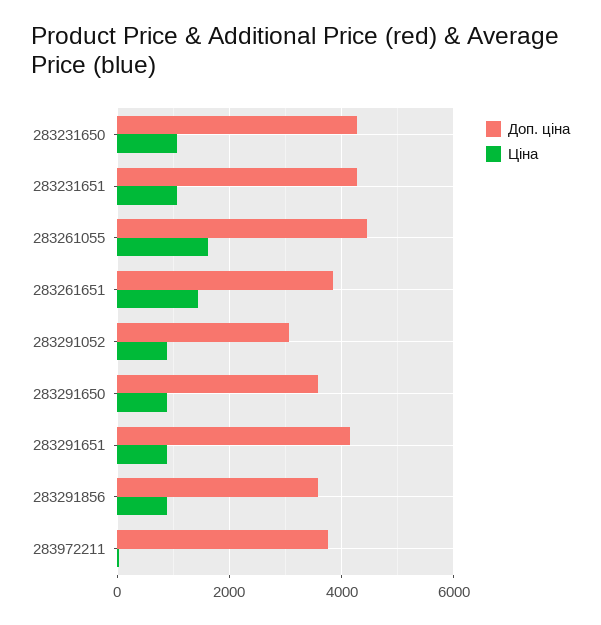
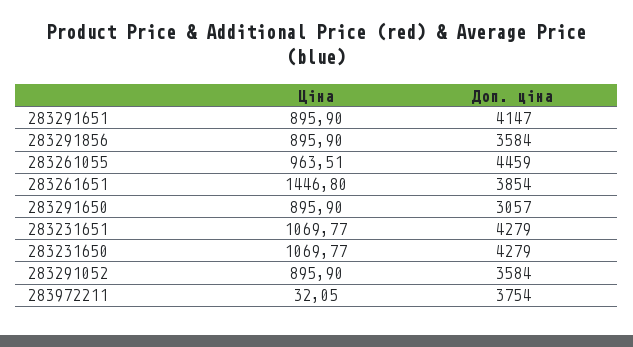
Ціна, 283261055: 1600 -> 963.51
Доп. ціна, 283291052: 3000 -> 3584
Доп. ціна, 283291650: 3600 -> 3057

